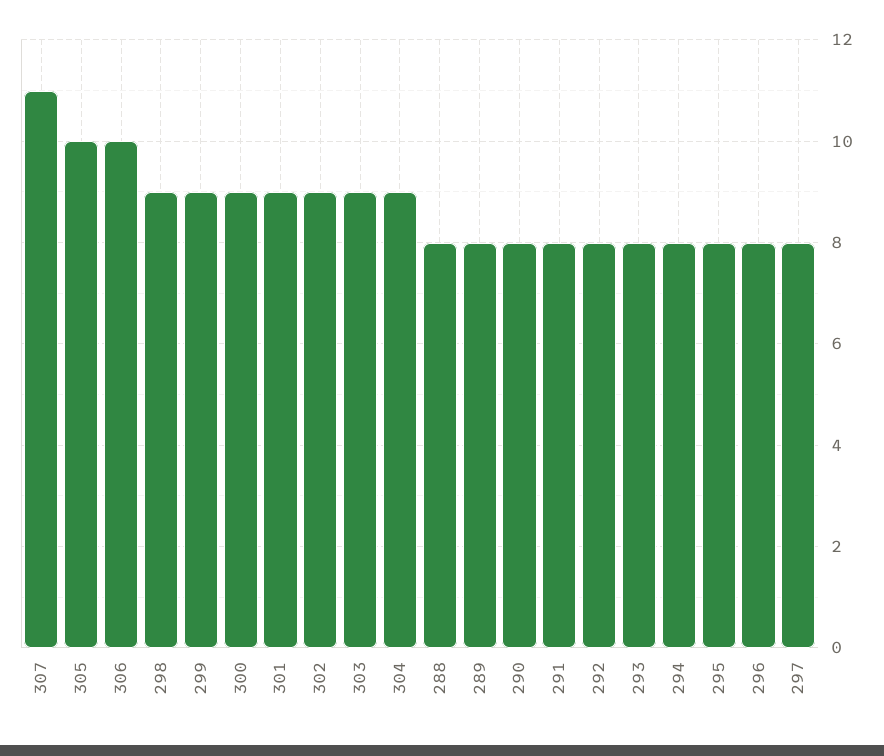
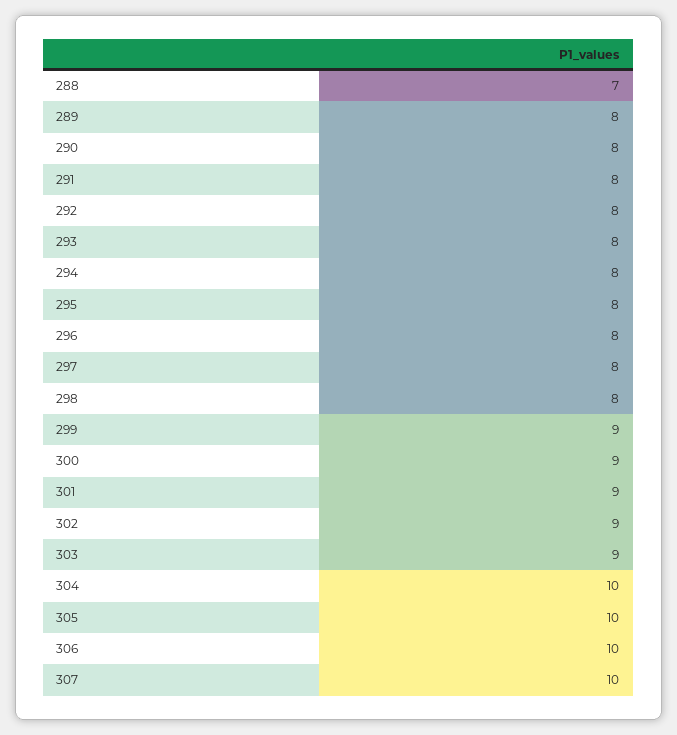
307: 11 -> 10
298: 9 -> 8
304: 9 -> 10
288: 8 -> 7

